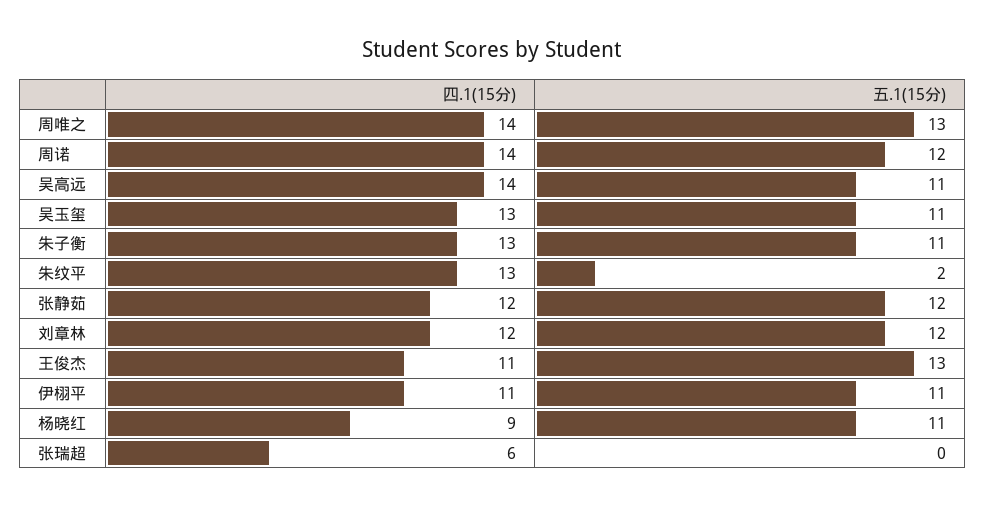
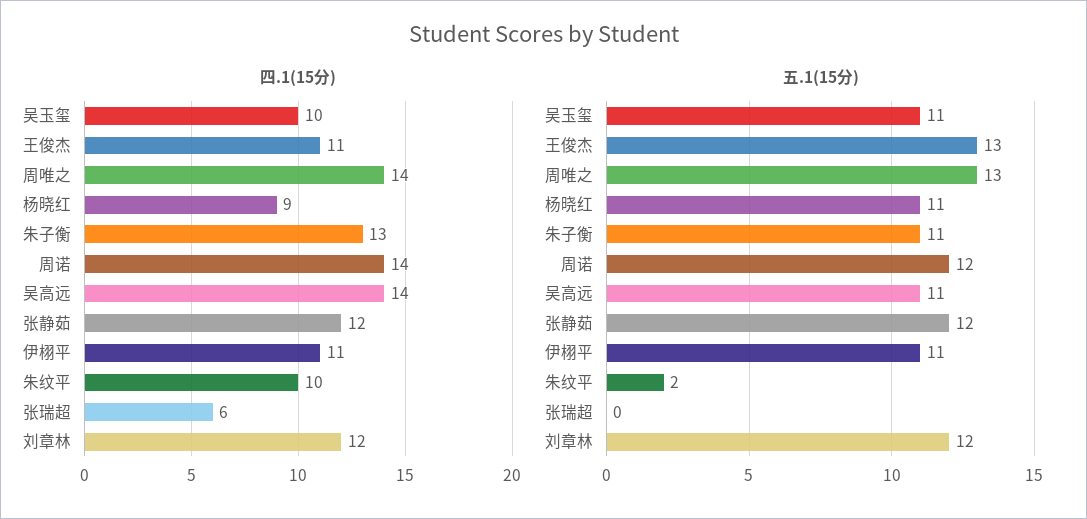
四.1(15分), 吴玉玺: 13 -> 10
四.1(15分), 朱纹平: 13 -> 10

